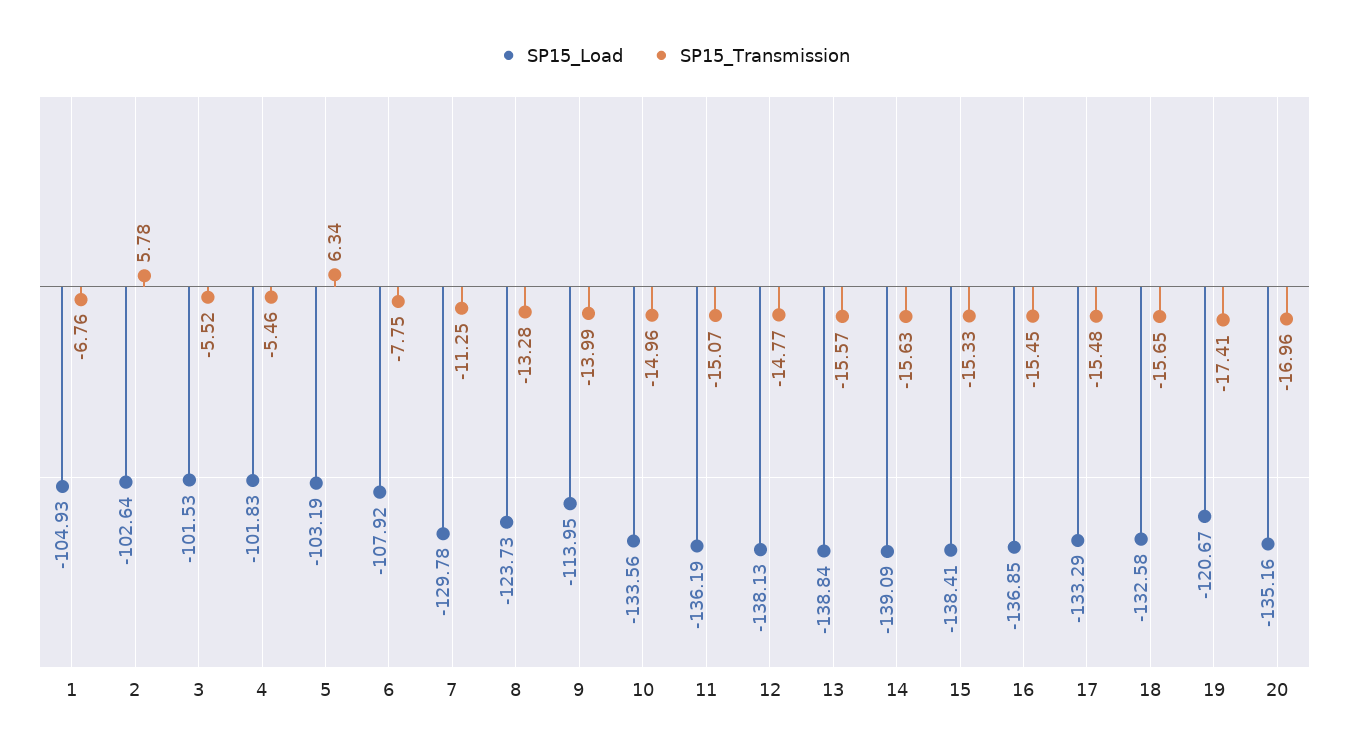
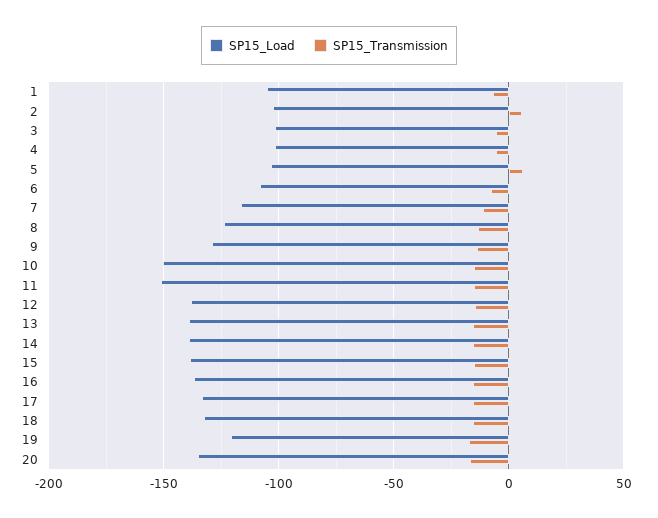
SP15_Load, 7: -129.78 -> -115
SP15_Load, 9: -113.95 -> -130
SP15_Load, 10: -133.56 -> -150
SP15_Load, 11: -136.19 -> -150

